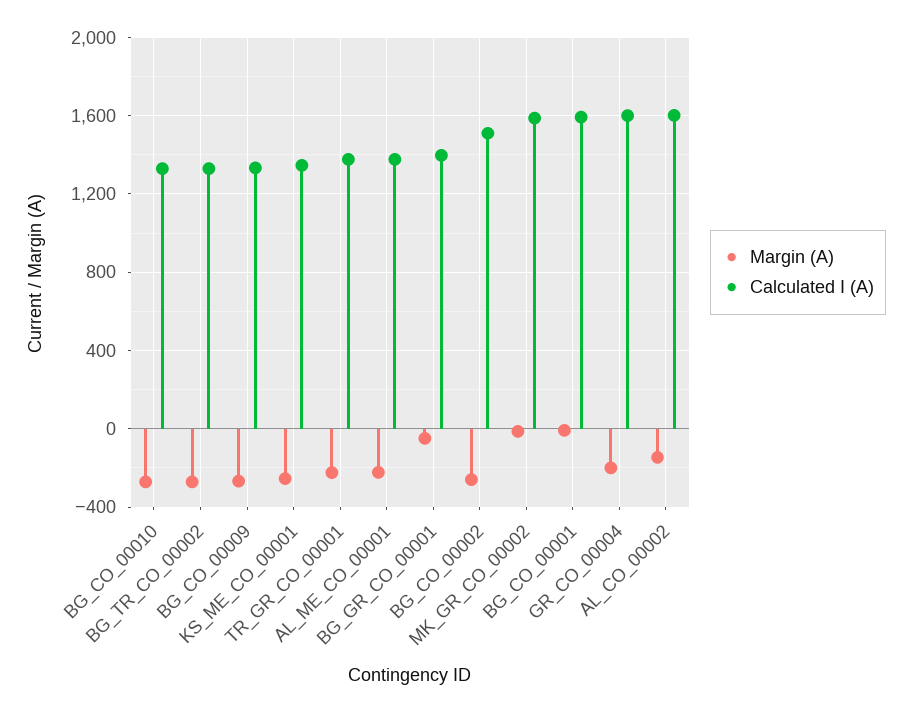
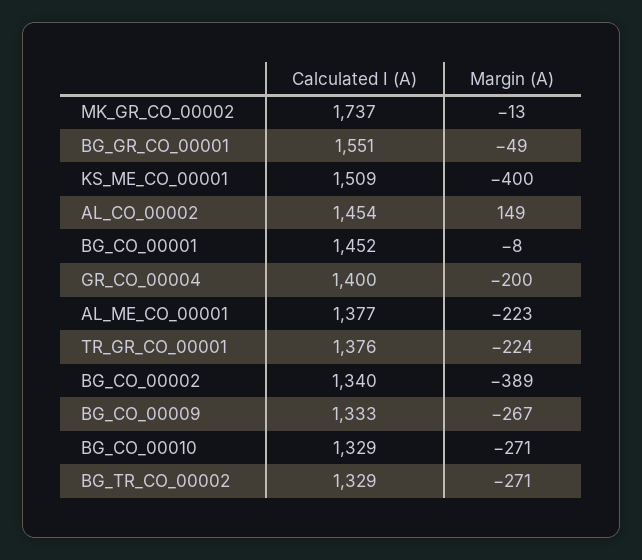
Margin (A), KS_ME_CO_00001: -250 -> -400
Calculated I (A), KS_ME_CO_00001: 1350 -> 1509
Calculated I (A), BG_GR_CO_00001: 1400 -> 1551
Margin (A), BG_CO_00002: -250 -> -389
Calculated I (A), BG_CO_00002: 1500 -> 1340
Calculated I (A), MK_GR_CO_00002: 1600 -> 1737
Calculated I (A), BG_CO_00001: 1600 -> 1452
Calculated I (A), GR_CO_00004: 1600 -> 1400
Margin (A), AL_CO_00002: -150 -> 149
Calculated I (A), AL_CO_00002: 1600 -> 1454

